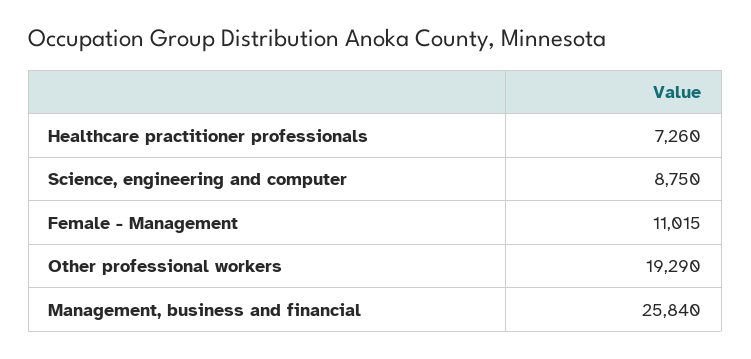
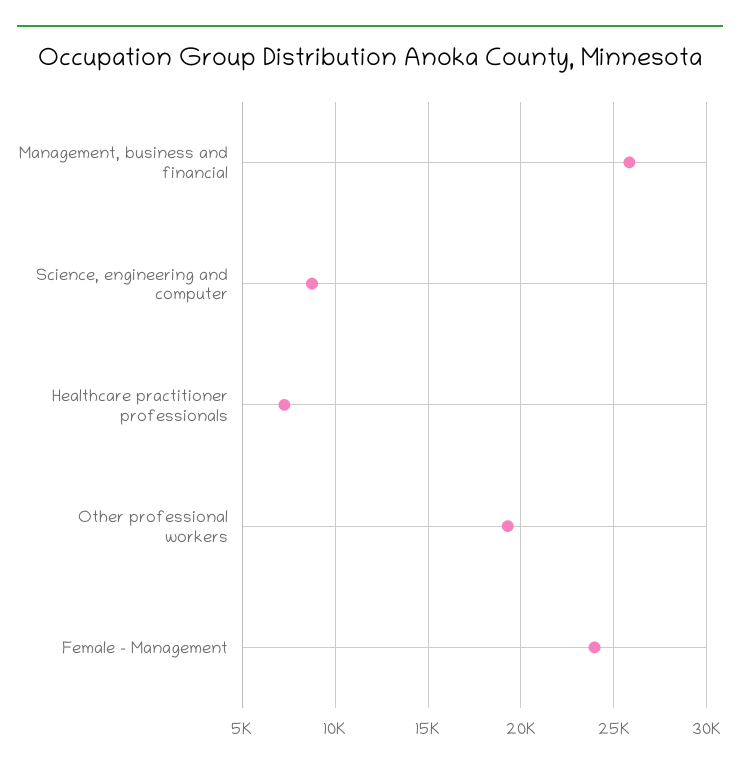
Female - Management: 11015 -> 24000

